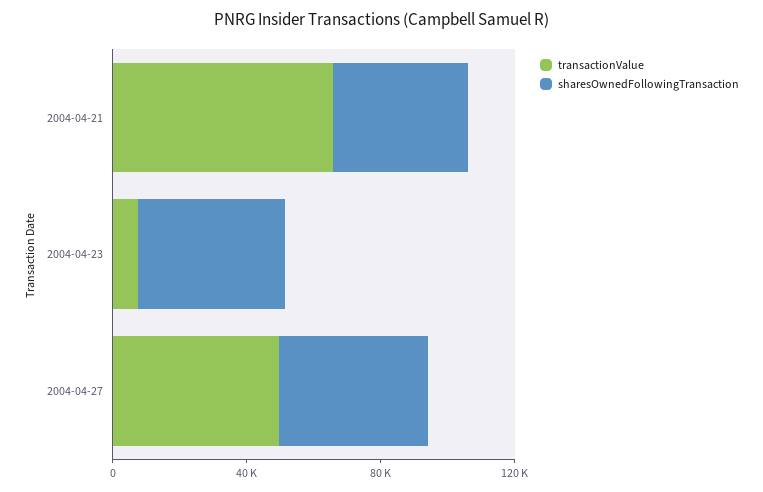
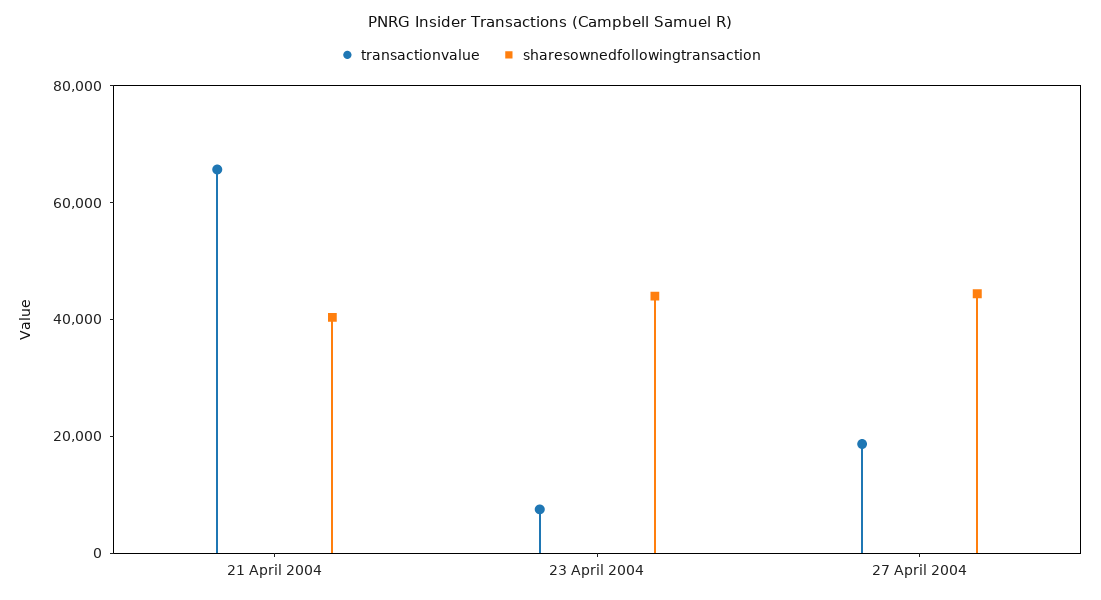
transactionValue, 2004-04-27: 50000 -> 20000

